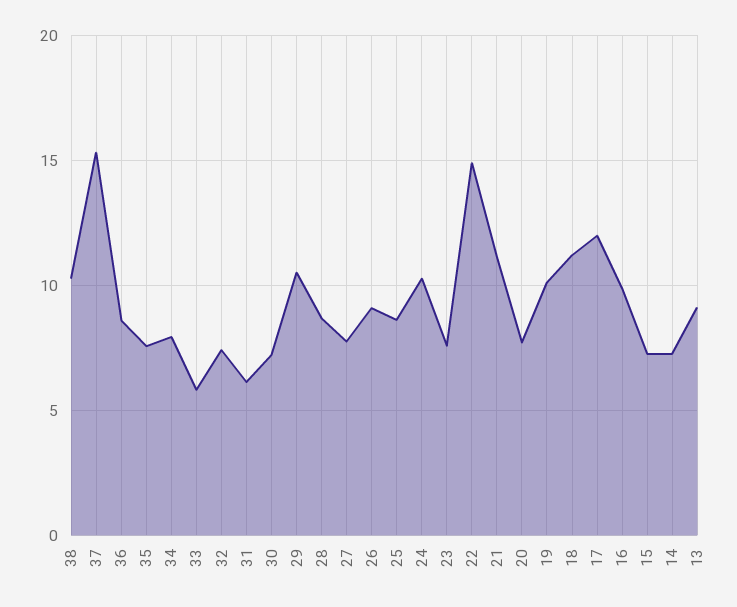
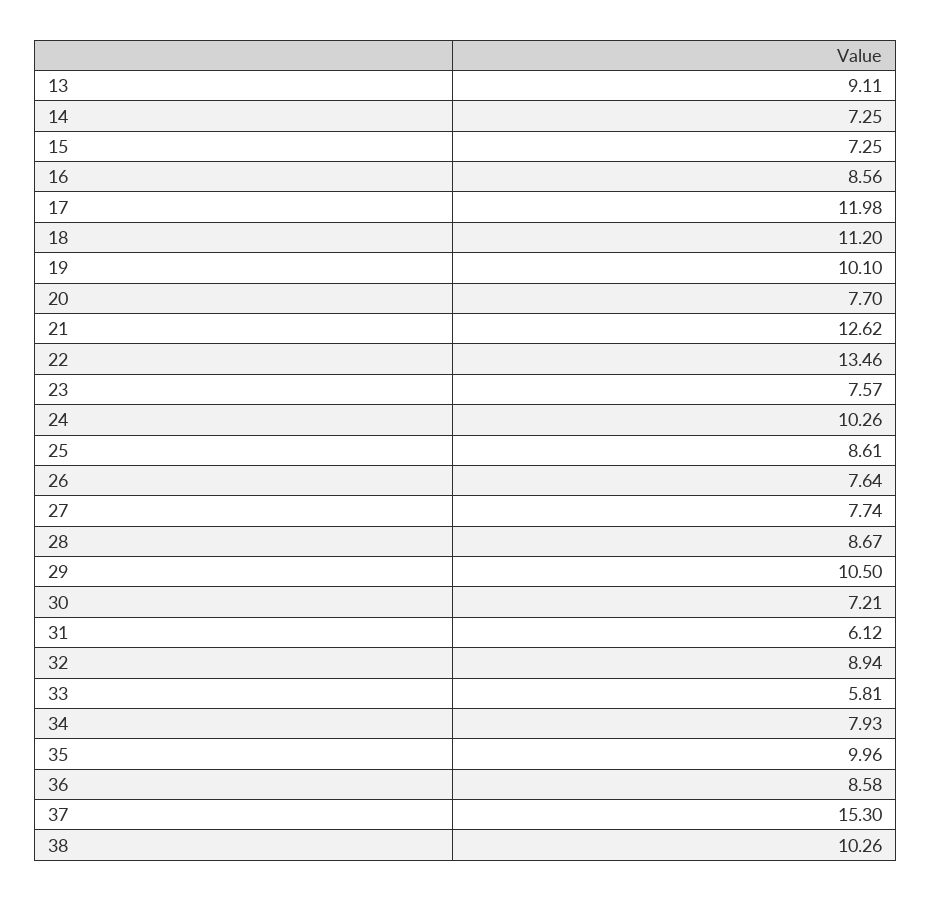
35: 7.5 -> 9.96
32: 7.5 -> 8.94
26: 9 -> 7.64
22: 15 -> 13.46
21: 11 -> 12.62
16: 10 -> 8.56

